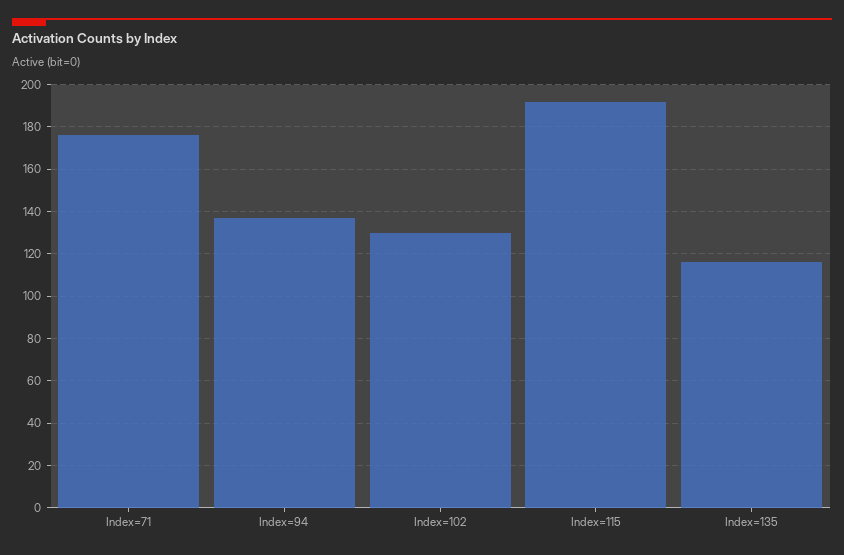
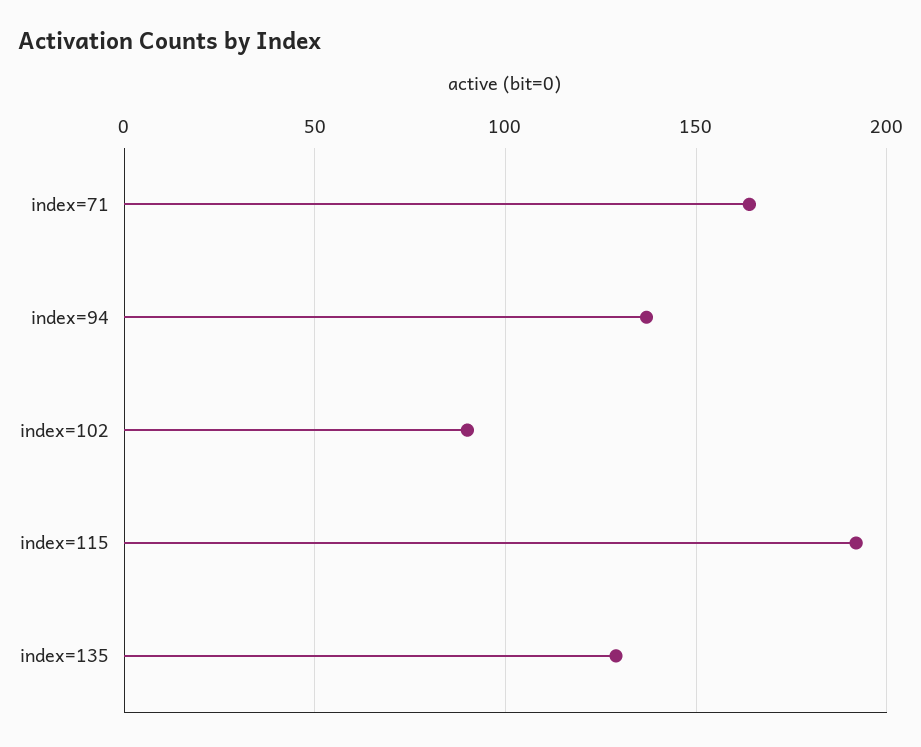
Index=71: 175 -> 165
Index=102: 130 -> 90
Index=135: 115 -> 130

